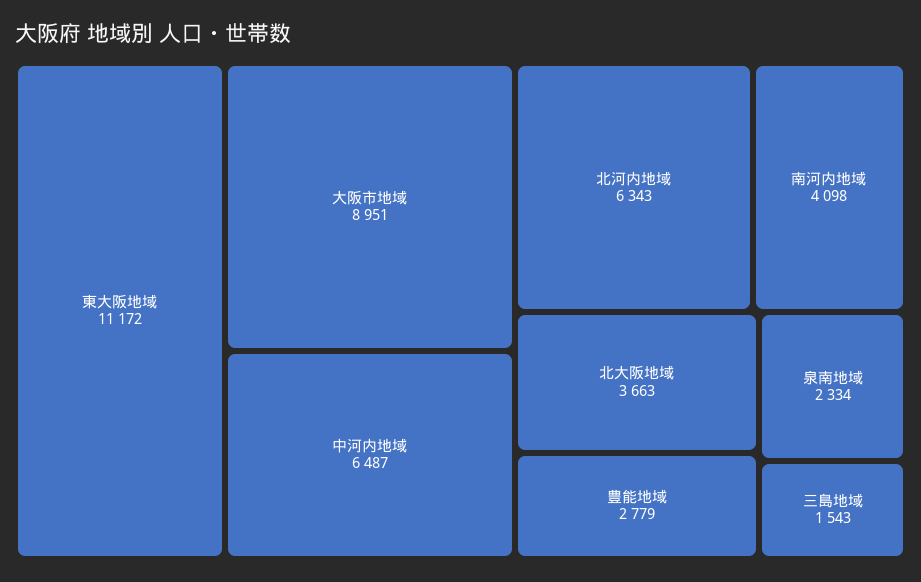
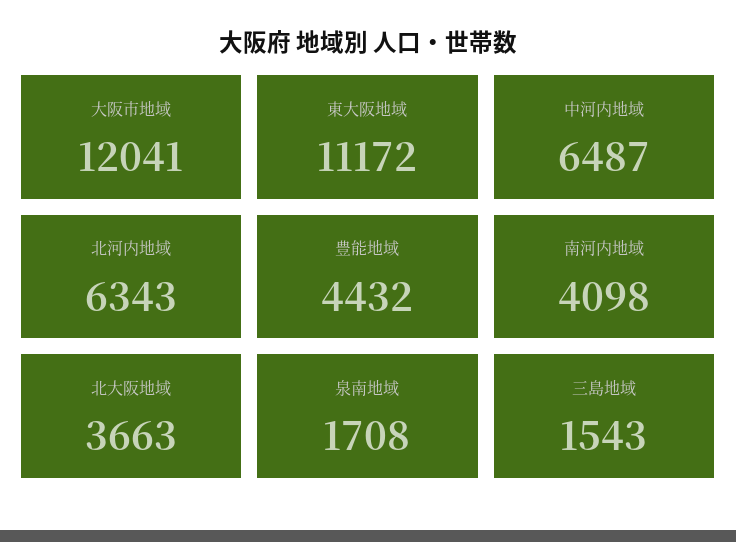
大阪市地域: 8951 -> 12041
豊能地域: 2779 -> 4432
泉南地域: 2334 -> 1708

